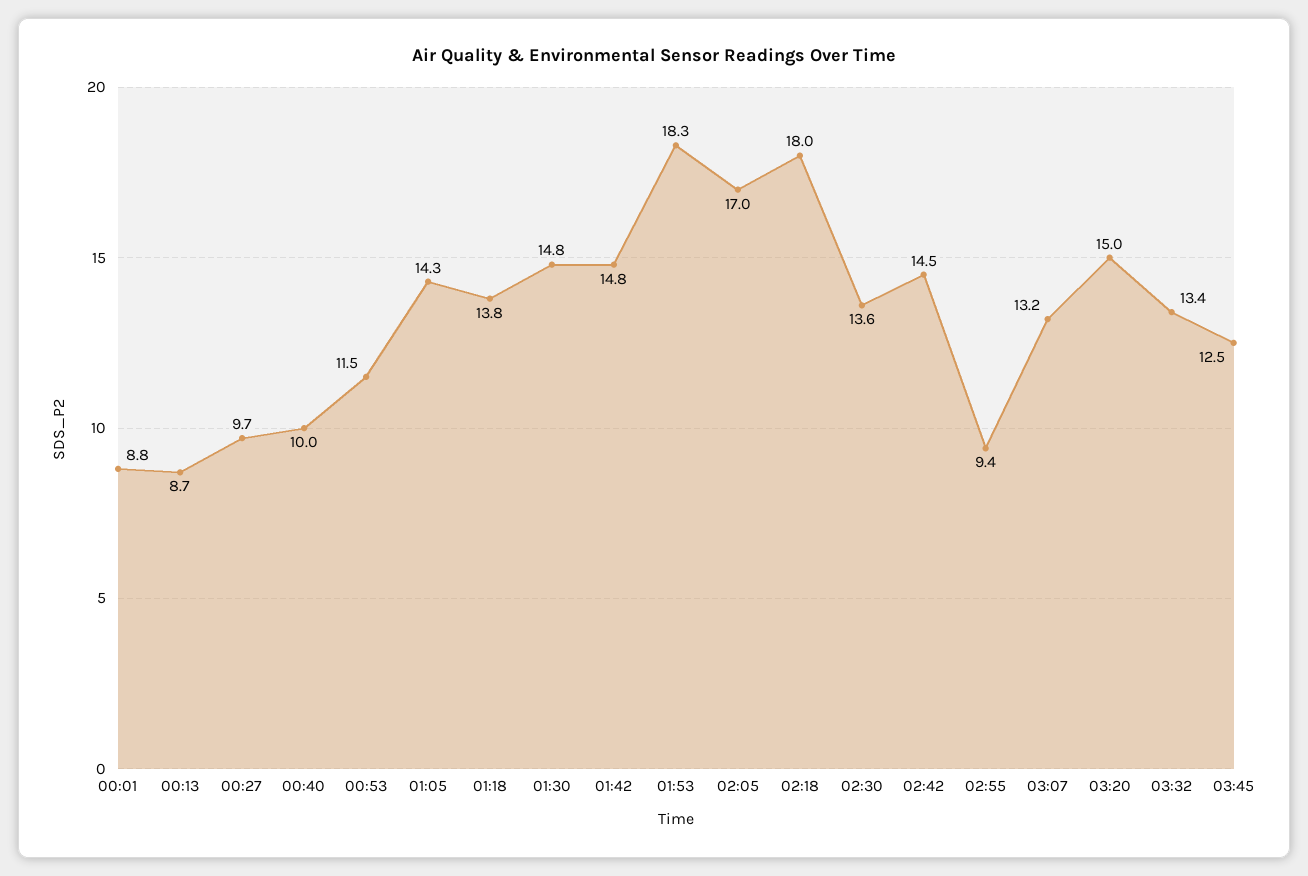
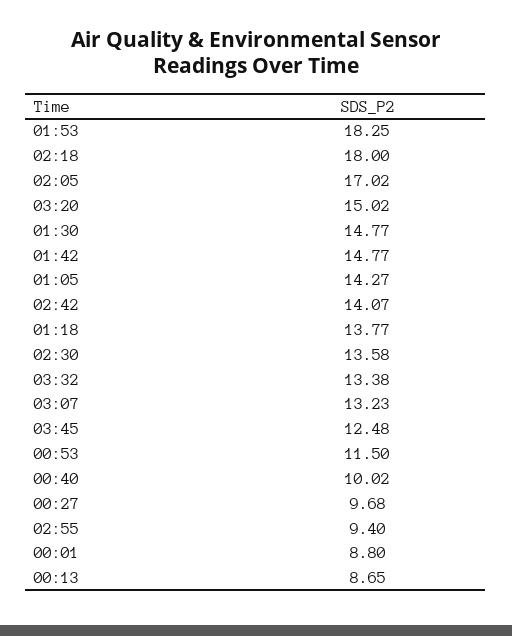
02:42: 14.5 -> 14.07

